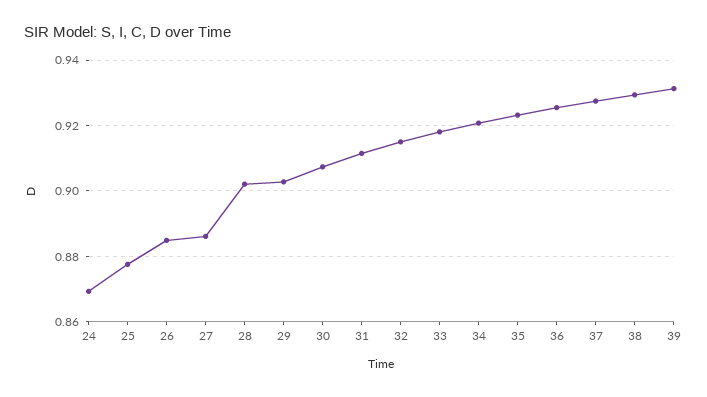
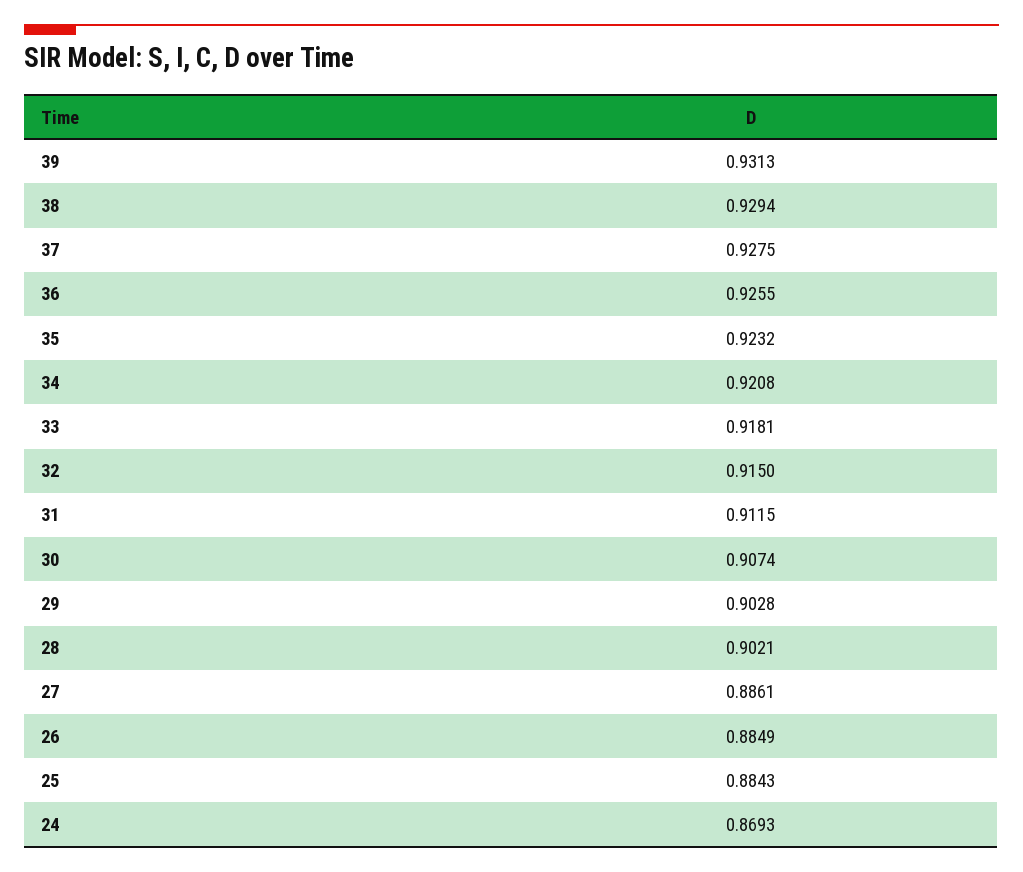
25: 0.878 -> 0.8843

